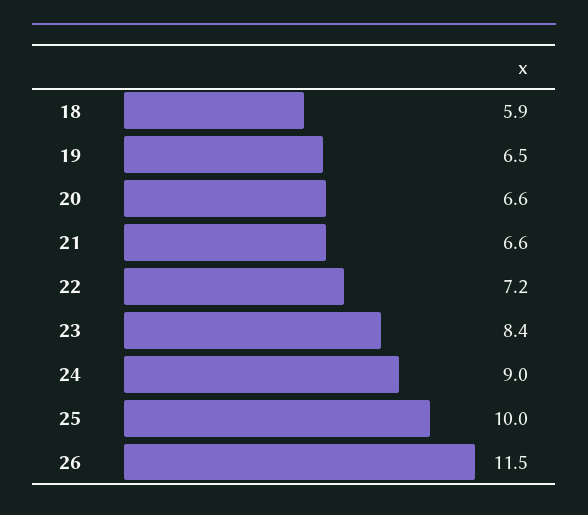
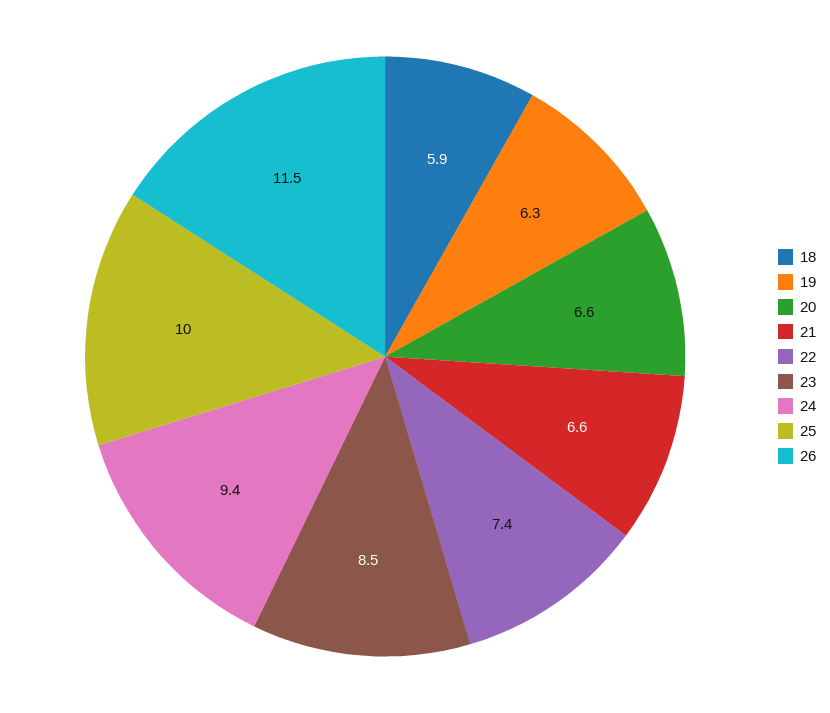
19: 6.5 -> 6.3
22: 7.2 -> 7.4
23: 8.4 -> 8.5
24: 9 -> 9.4

